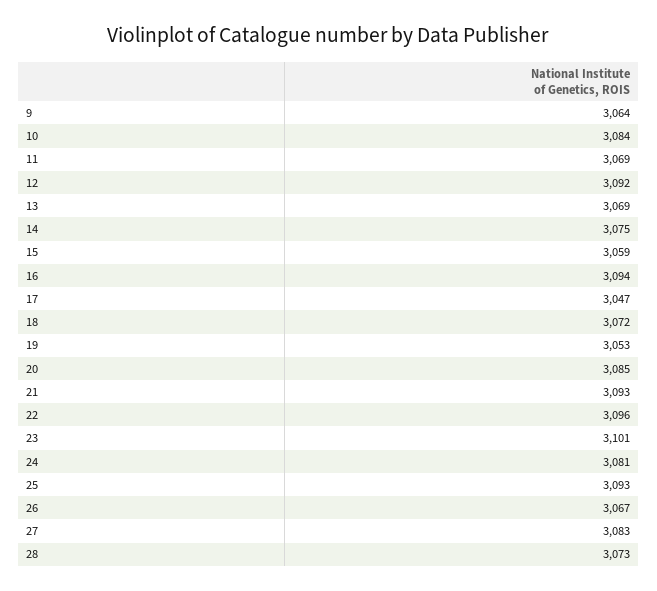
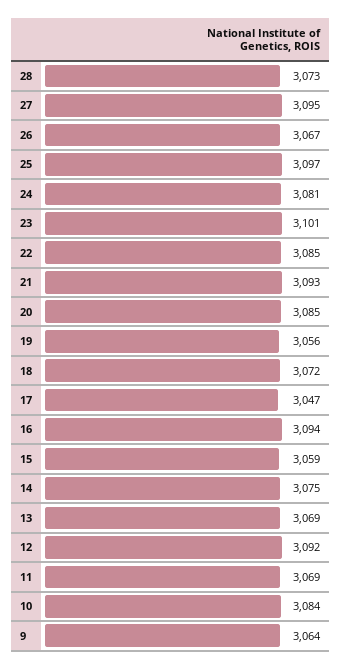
19: 3053 -> 3056
22: 3096 -> 3085
25: 3093 -> 3097
27: 3083 -> 3095

